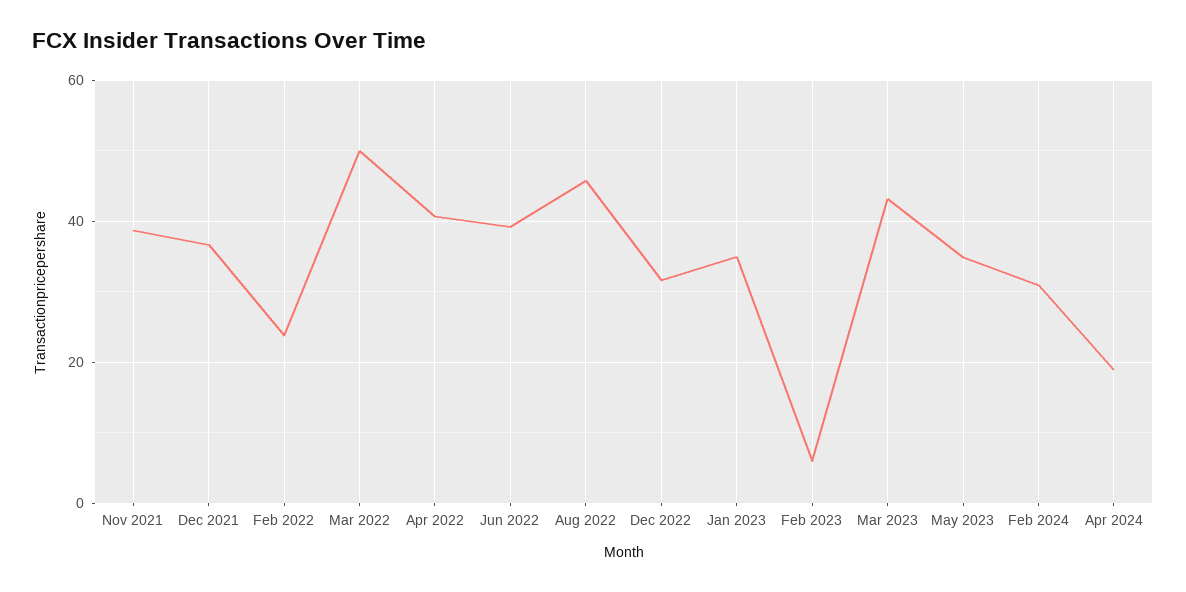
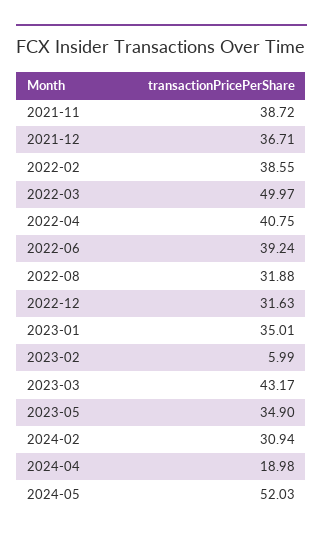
Feb 2022: 24 -> 38.55
Aug 2022: 46 -> 31.88
2024-05: none -> 52.03

